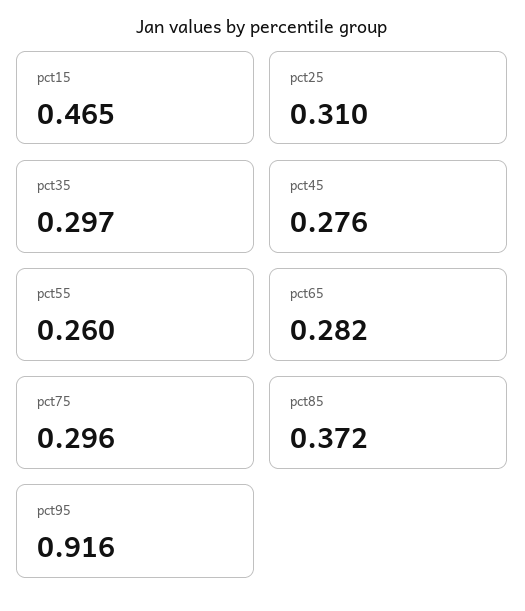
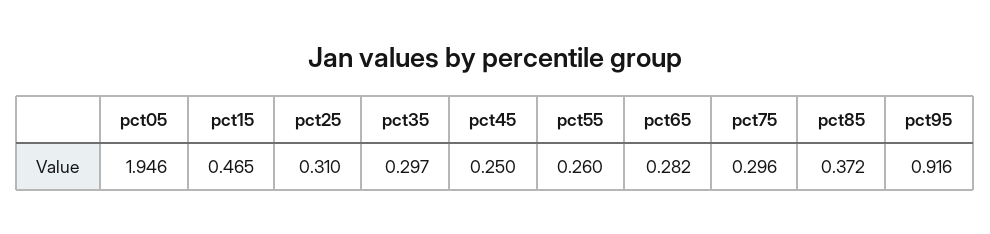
pct45: 0.276 -> 0.25
pct05: none -> 1.946

